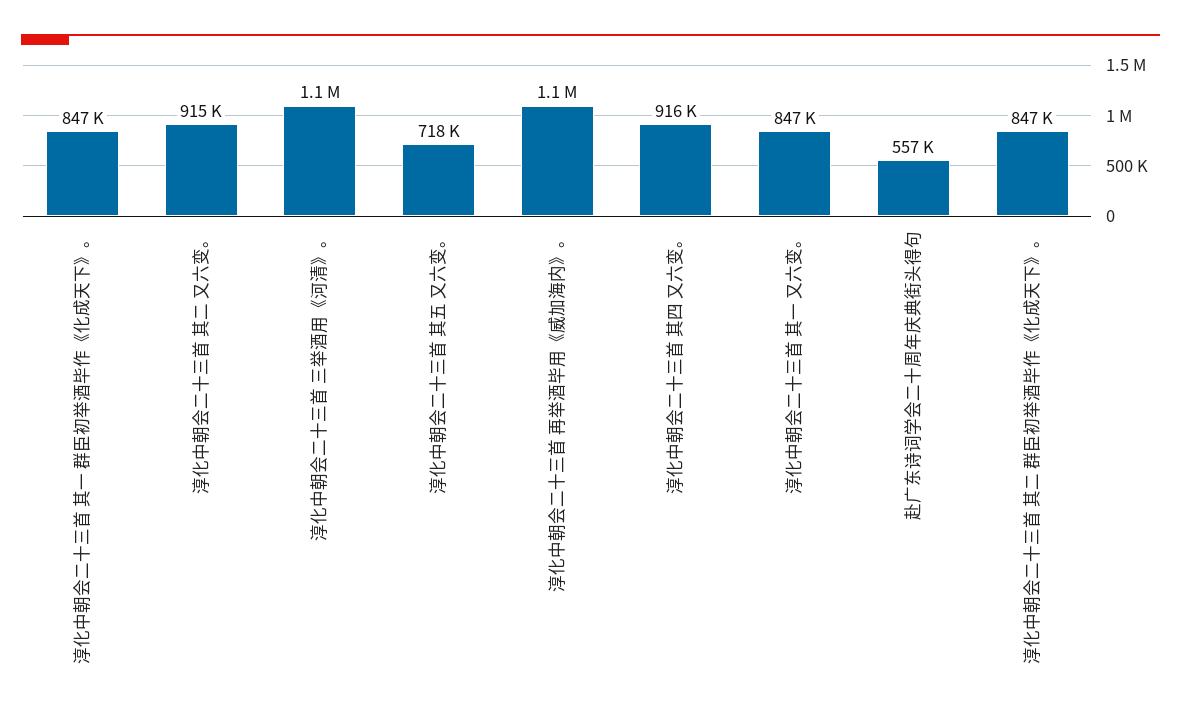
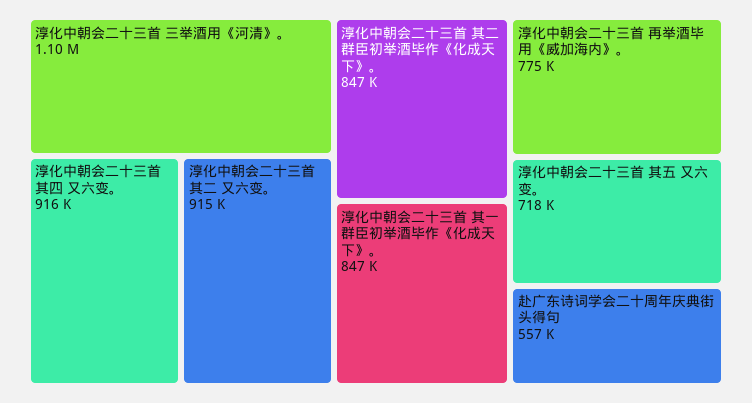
淳化中朝会二十三首 再举酒毕用《威加海内》。: 1100000 -> 775000
淳化中朝会二十三首 其一 又六变。: 847000 -> none

